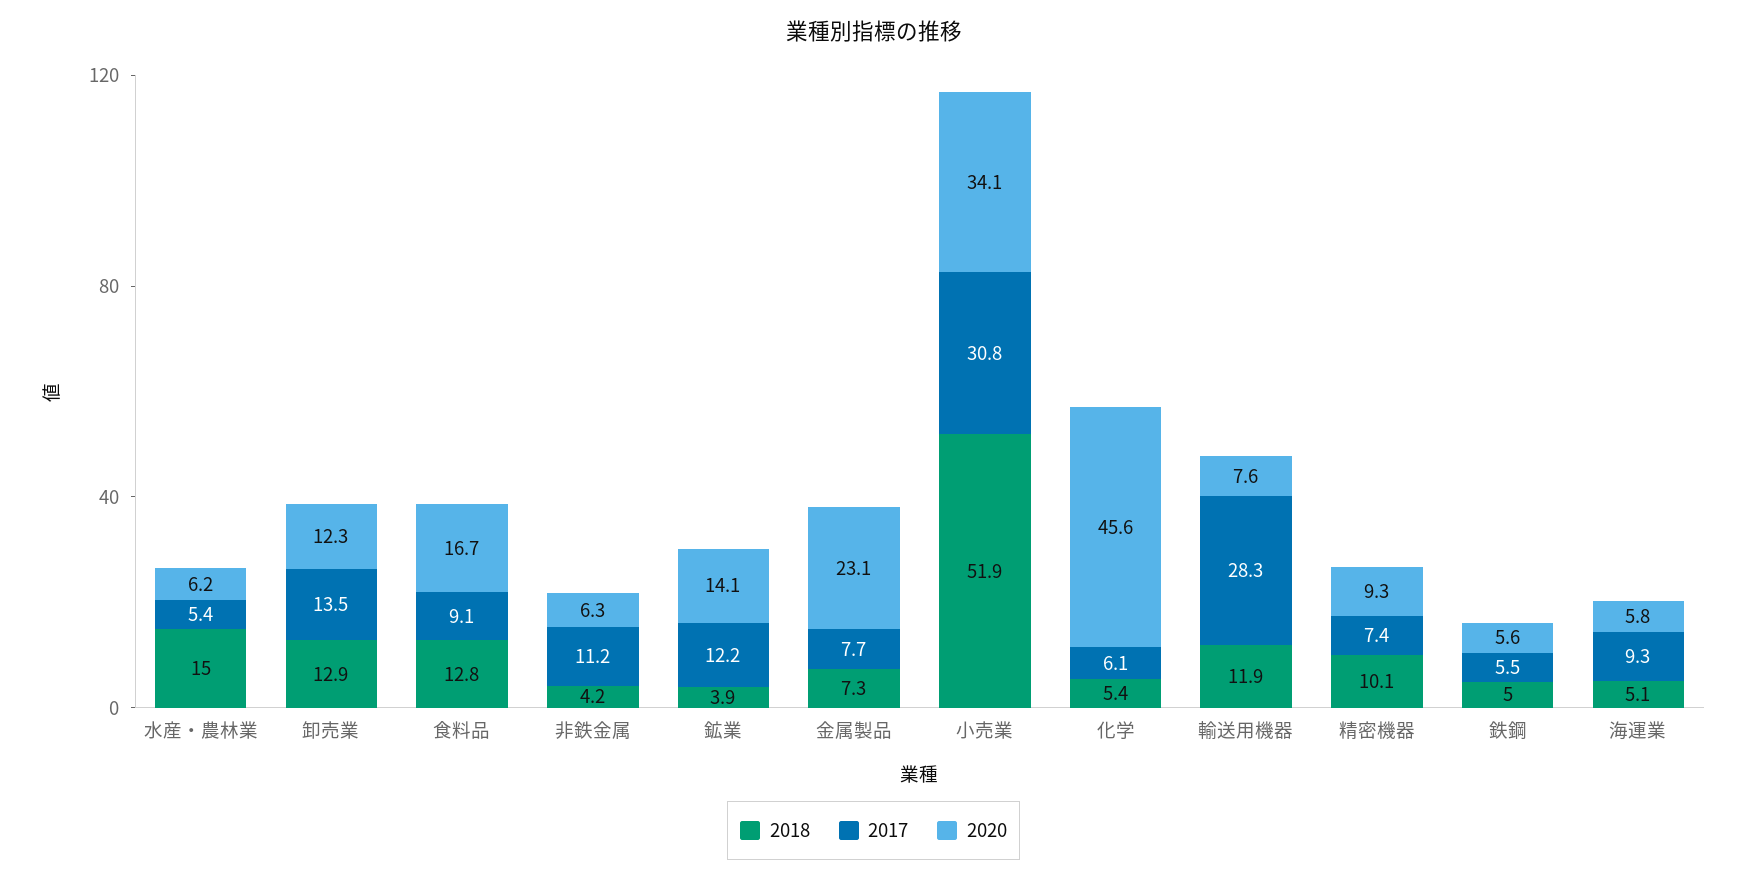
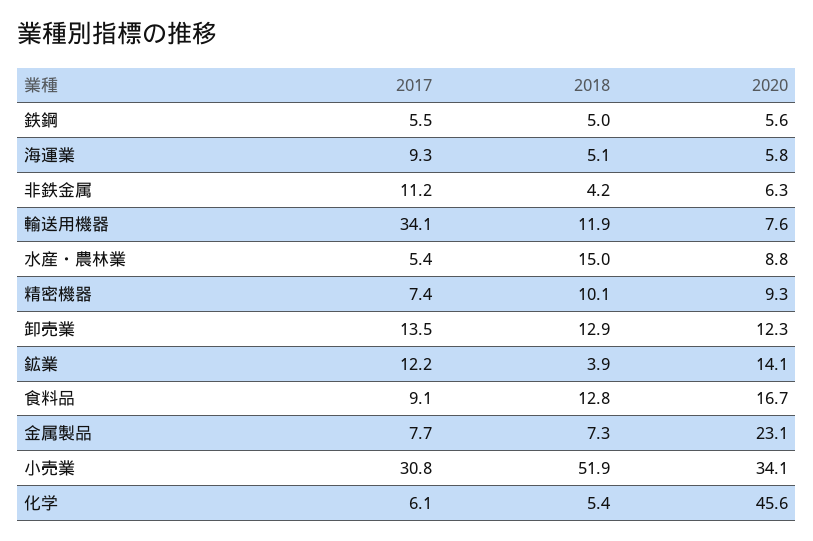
2020, 水産・農林業: 6.2 -> 8.8
2017, 輸送用機器: 28.3 -> 34.1

